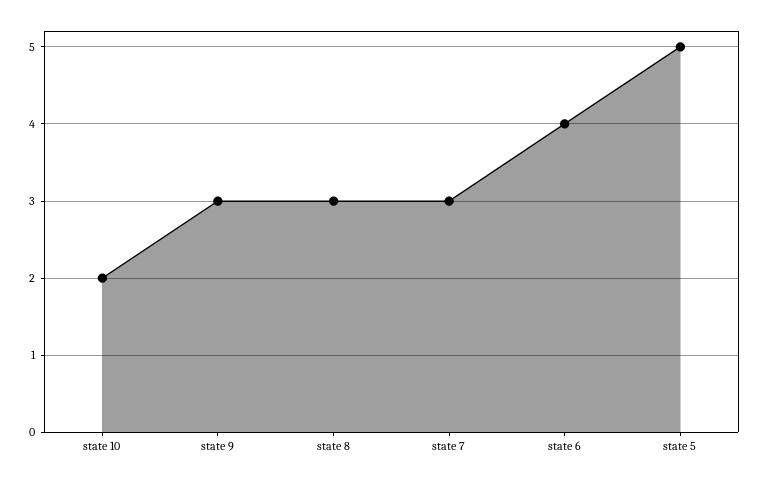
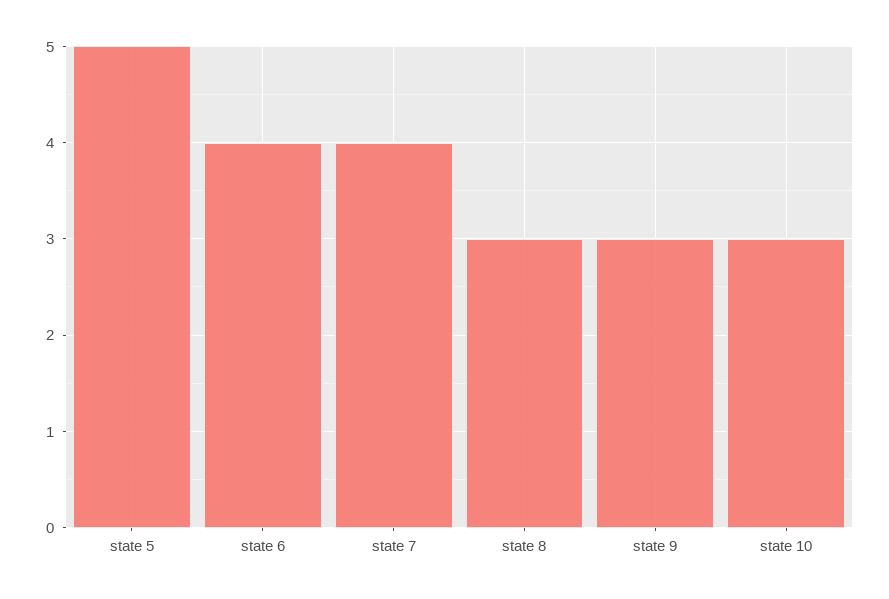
state 10: 2 -> 3
state 7: 3 -> 4

